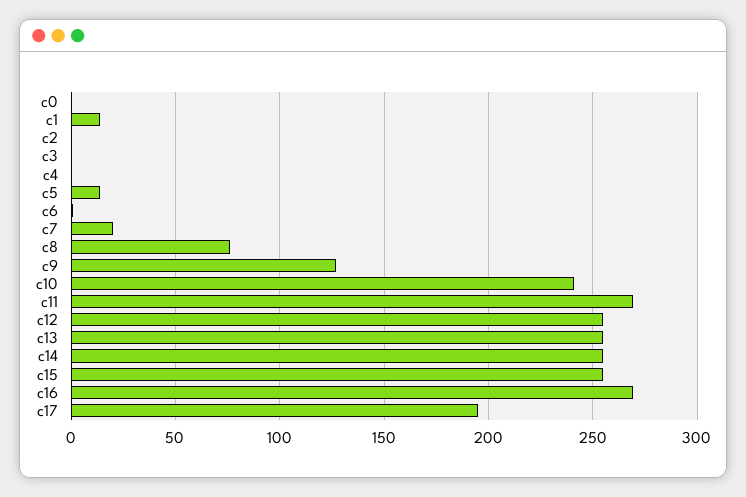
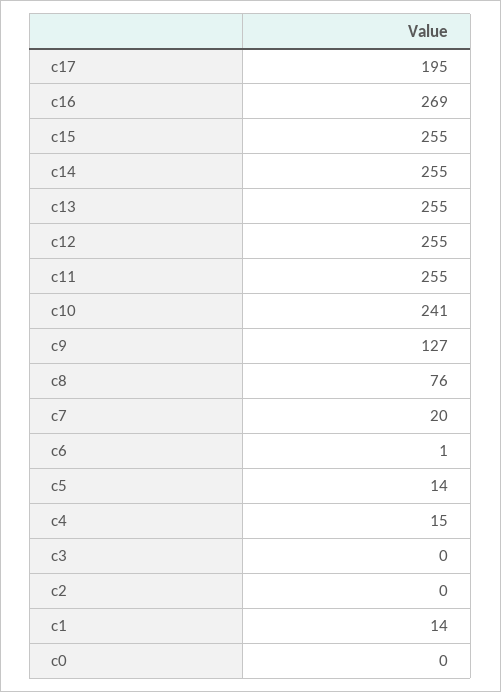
c4: 0 -> 15
c11: 270 -> 255

